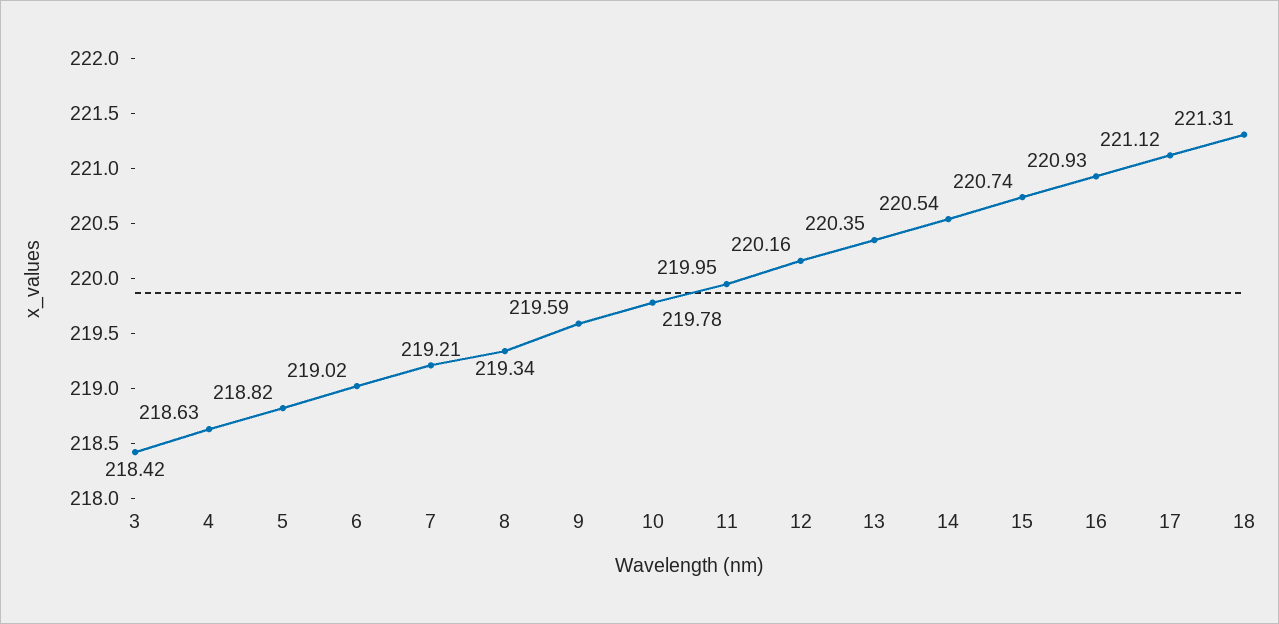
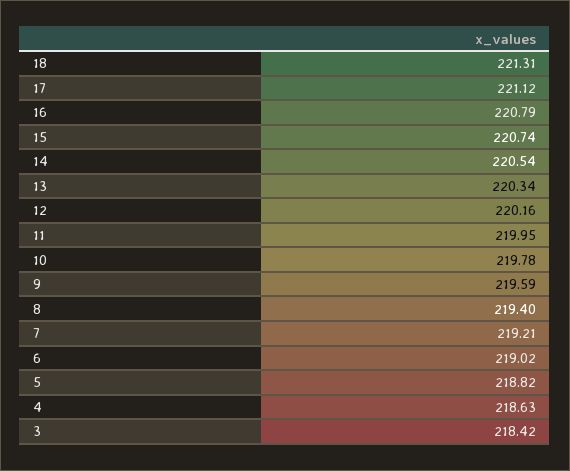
8: 219.34 -> 219.4
13: 220.35 -> 220.34
16: 220.93 -> 220.79

